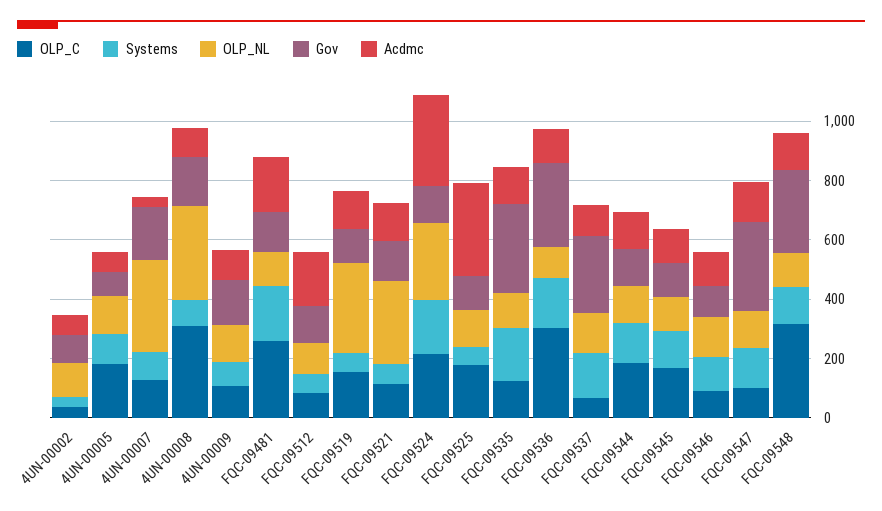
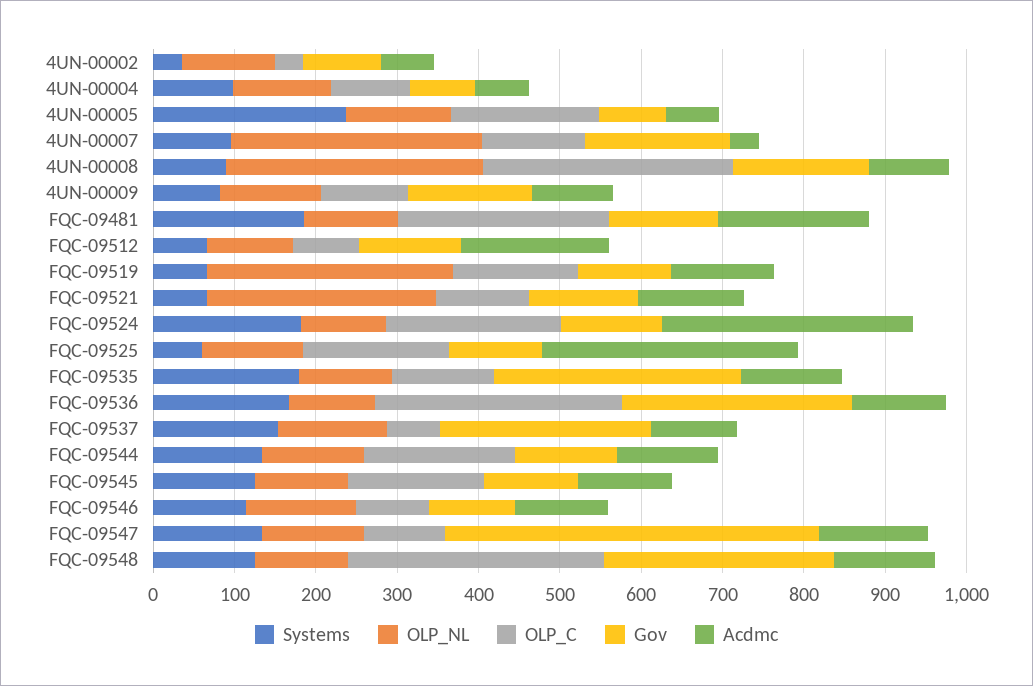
Systems, 4UN-00005: 100 -> 240
OLP_NL, FQC-09524: 250 -> 100
Gov, FQC-09547: 300 -> 460
Systems, 4UN-00004: none -> 100
OLP_NL, 4UN-00004: none -> 120
OLP_C, 4UN-00004: none -> 100
Gov, 4UN-00004: none -> 80
Acdmc, 4UN-00004: none -> 60

